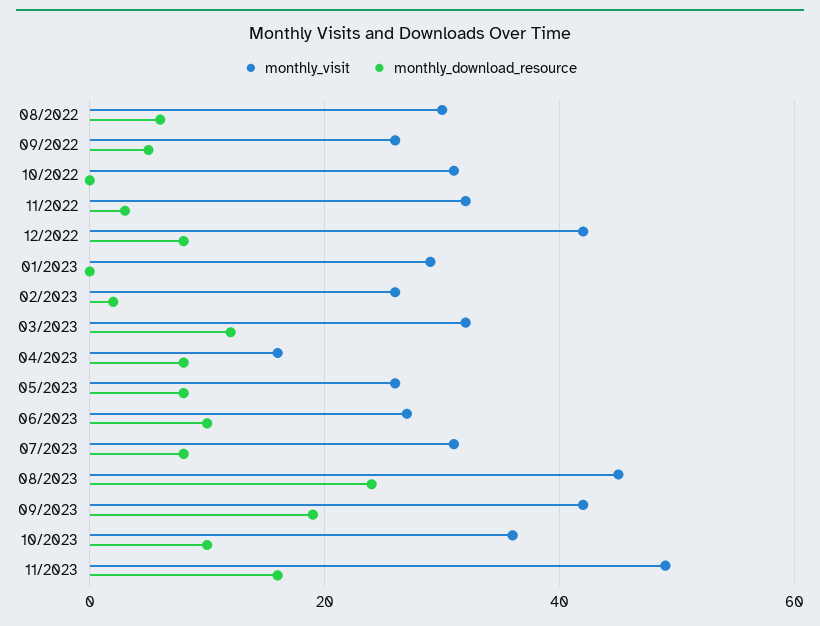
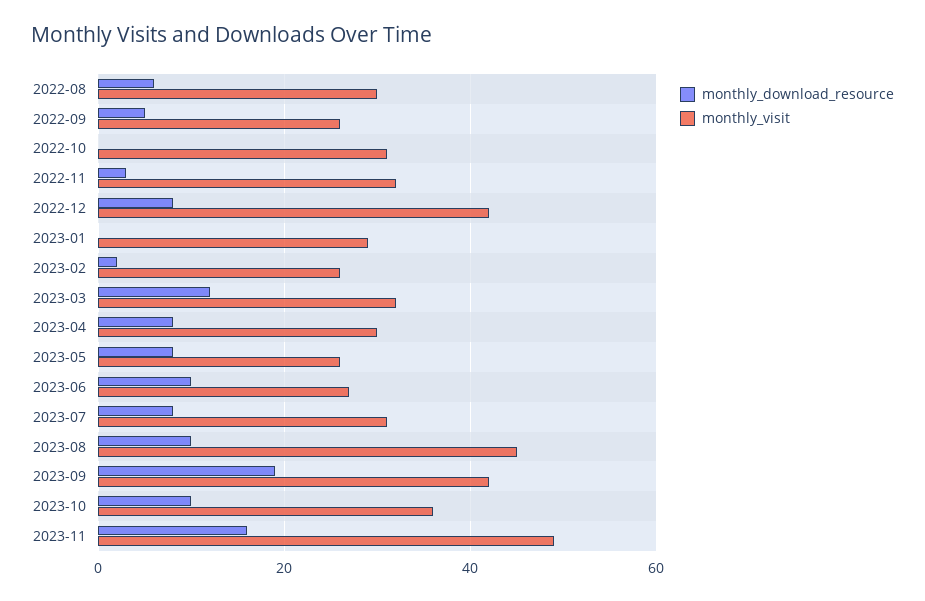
monthly_visit, 04/2023: 15 -> 30
monthly_download_resource, 08/2023: 25 -> 10

